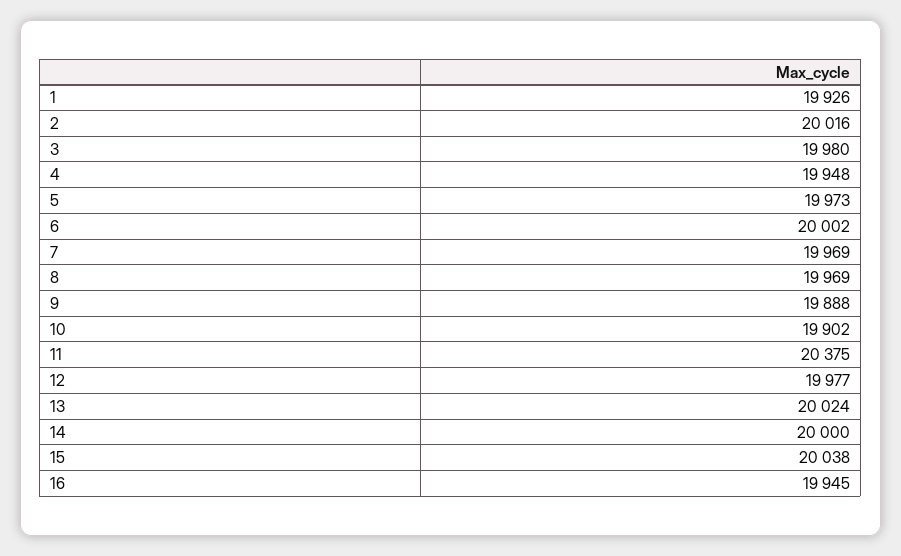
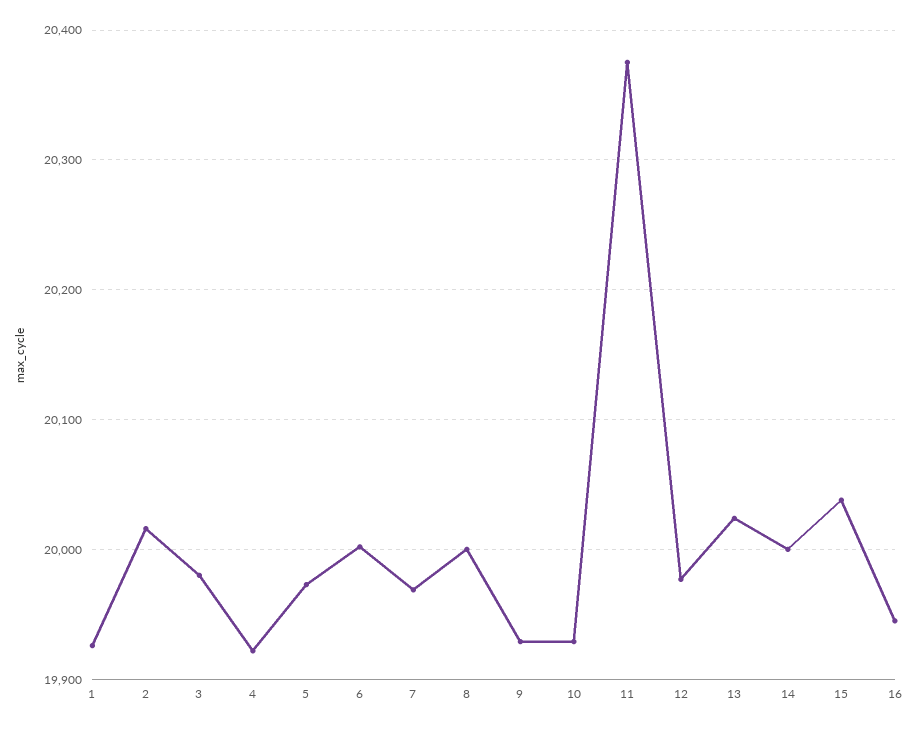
4: 19948 -> 19920
8: 19969 -> 20000
9: 19888 -> 19930
10: 19902 -> 19930

